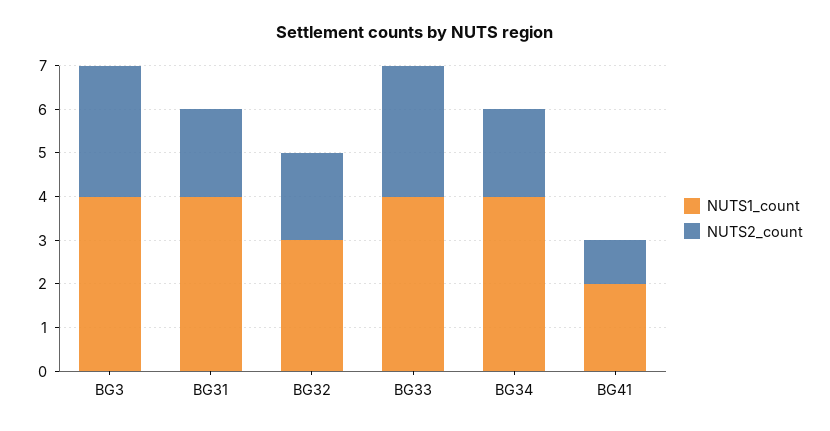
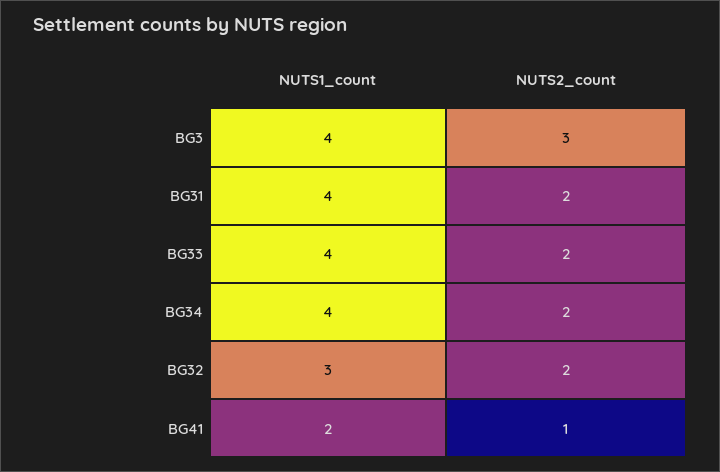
NUTS2_count, BG33: 3 -> 2

